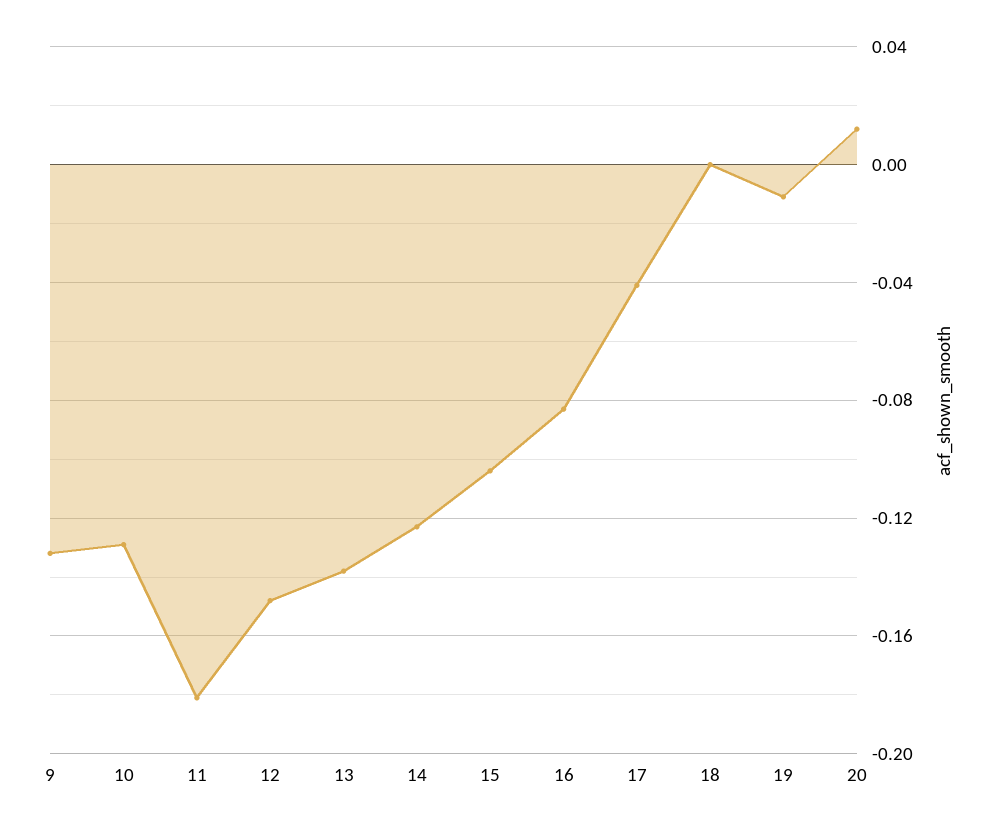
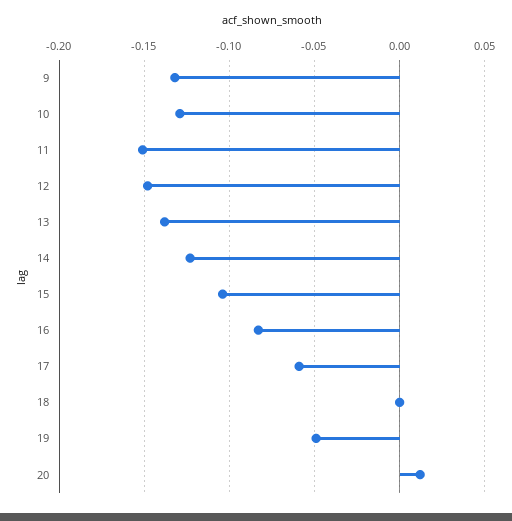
11: -0.18 -> -0.15
17: -0.04 -> -0.06
19: -0.01 -> -0.05

